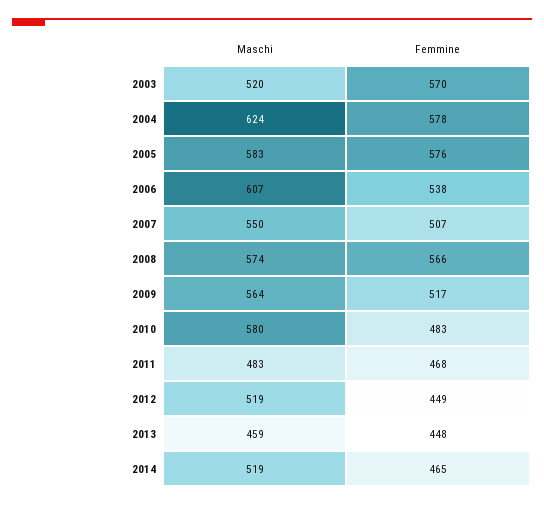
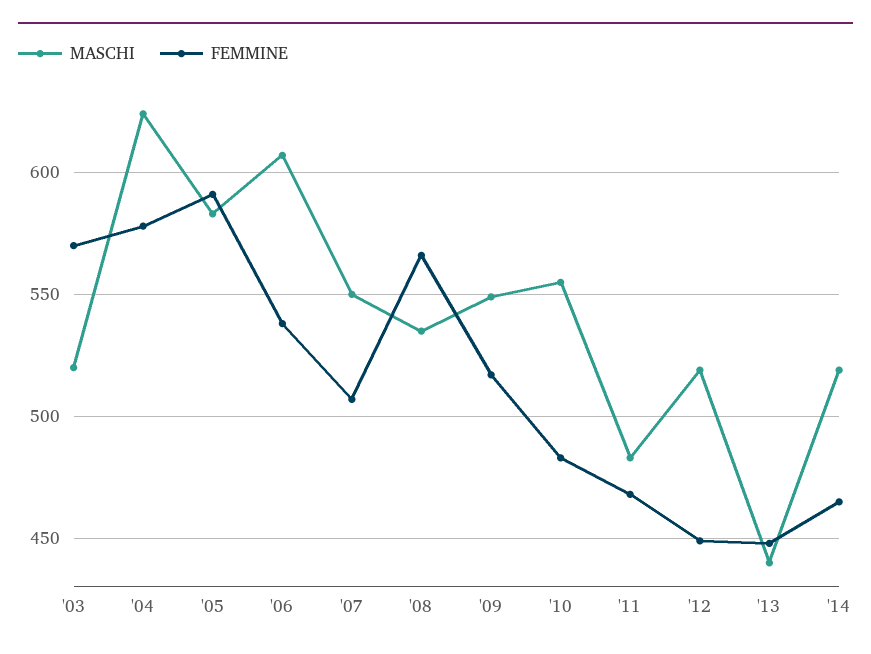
Femmine, 2005: 576 -> 590
Maschi, 2008: 574 -> 535
Maschi, 2009: 564 -> 550
Maschi, 2010: 580 -> 555
Maschi, 2013: 459 -> 440

